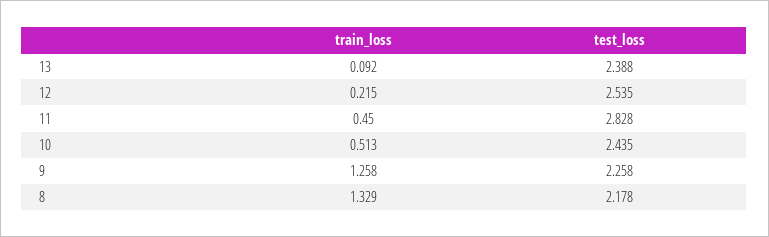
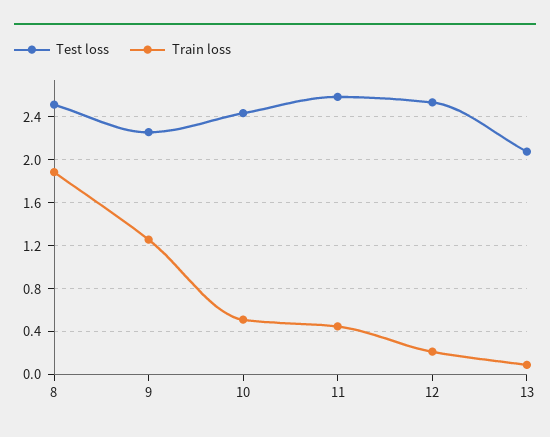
test_loss, 13: 2.388 -> 2.1
test_loss, 11: 2.828 -> 2.6
train_loss, 8: 1.329 -> 1.9
test_loss, 8: 2.178 -> 2.5

